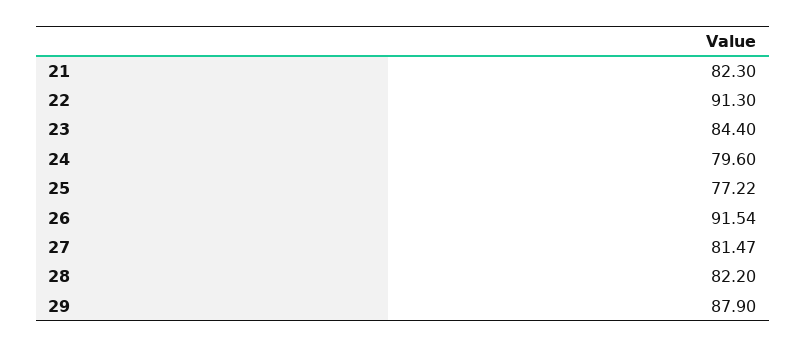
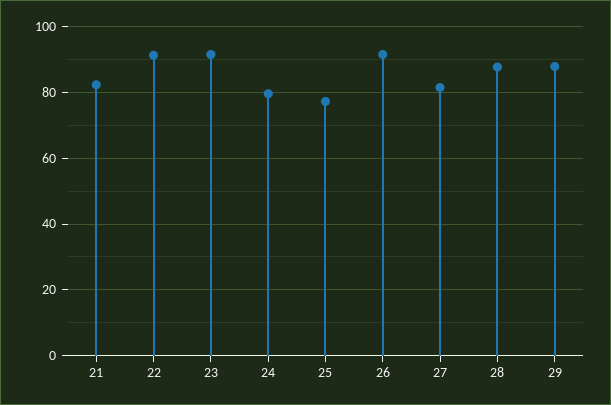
23: 84.4 -> 92
28: 82.2 -> 88

